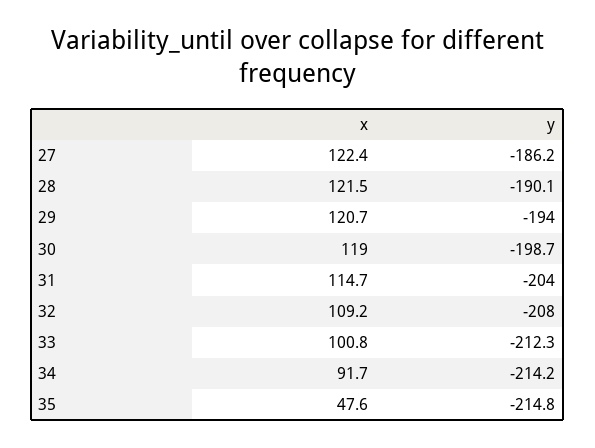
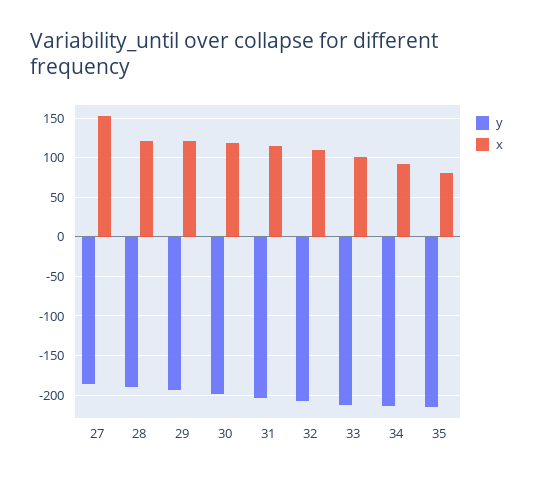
x, 27: 122.4 -> 150
x, 35: 47.6 -> 80

